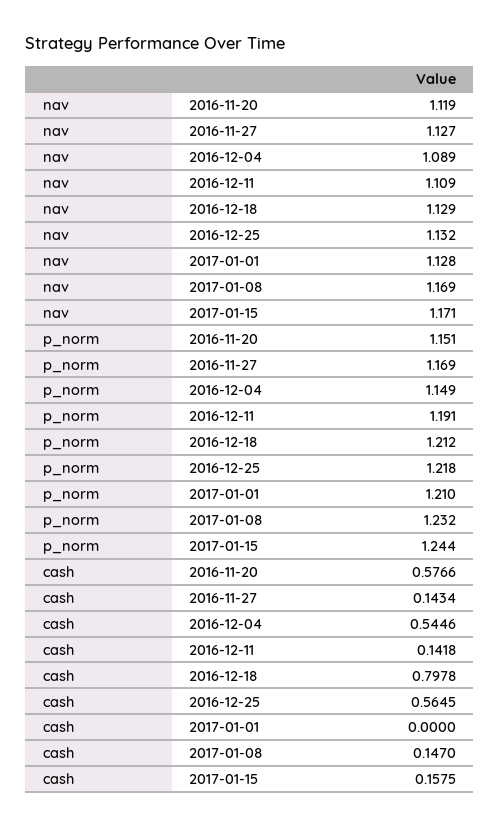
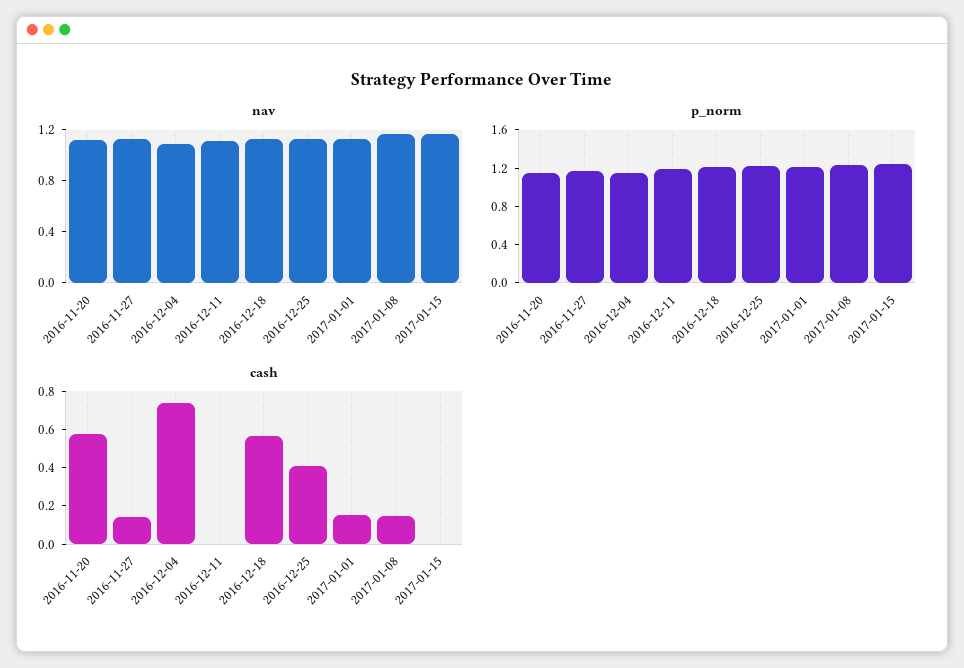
cash, 2016-12-04: 0.5446 -> 0.75
cash, 2016-12-11: 0.1418 -> 0
cash, 2016-12-18: 0.7978 -> 0.55
cash, 2016-12-25: 0.5645 -> 0.4
cash, 2017-01-01: 0 -> 0.15
cash, 2017-01-15: 0.1575 -> 0

